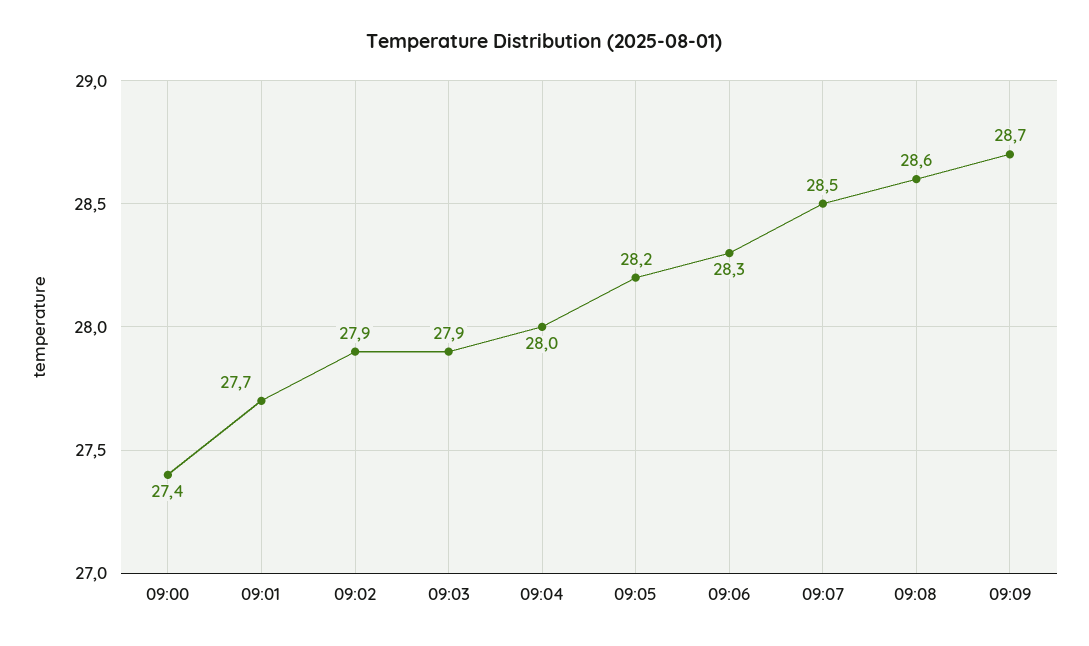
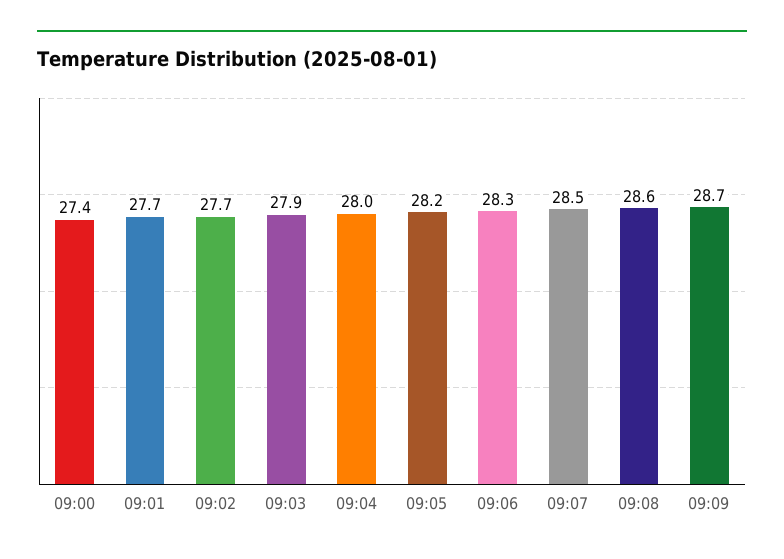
09:02: 27.9 -> 27.7

